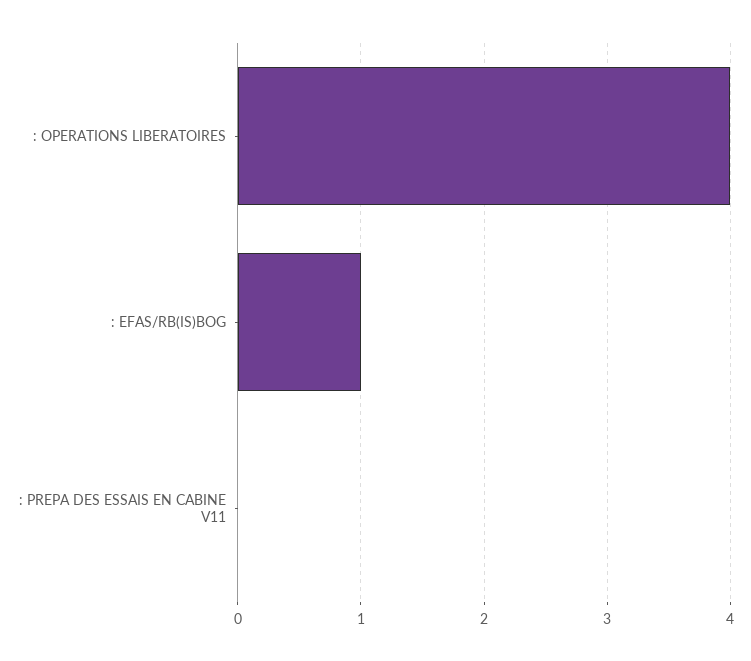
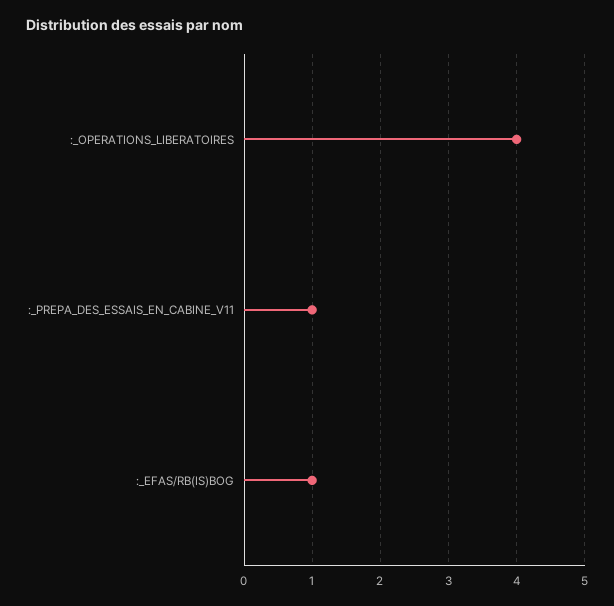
: PREPA DES ESSAIS EN CABINE V11: 0 -> 1

